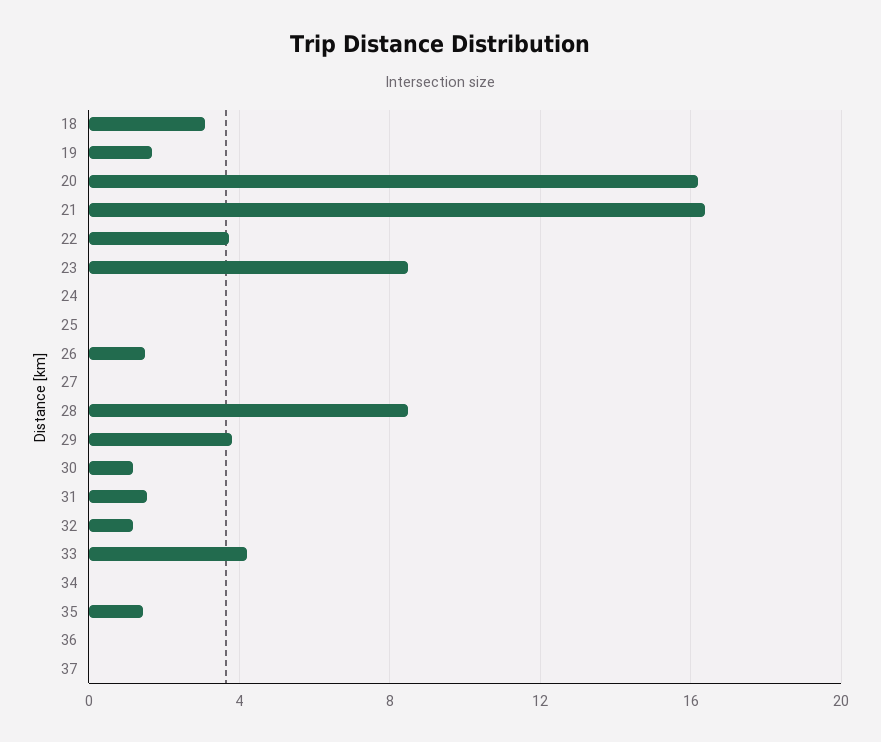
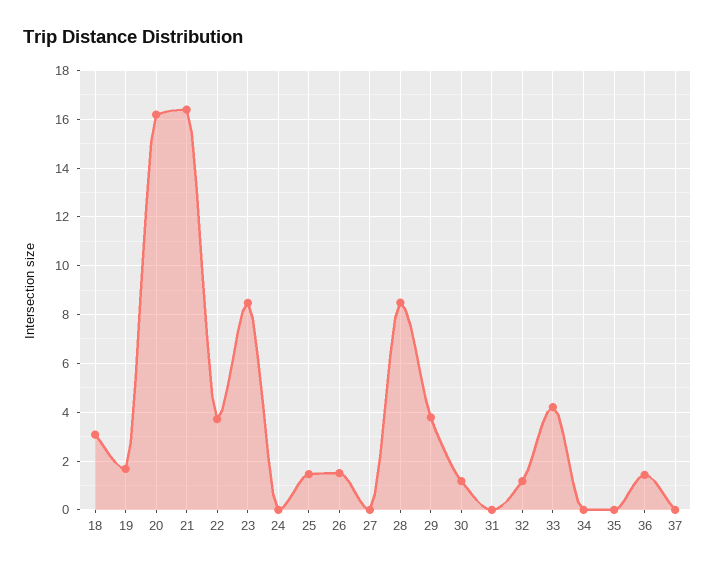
25: 0 -> 1.5
31: 1.5 -> 0
35: 1.5 -> 0
36: 0 -> 1.5

